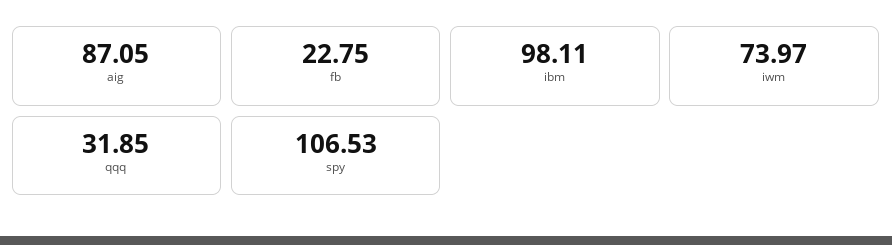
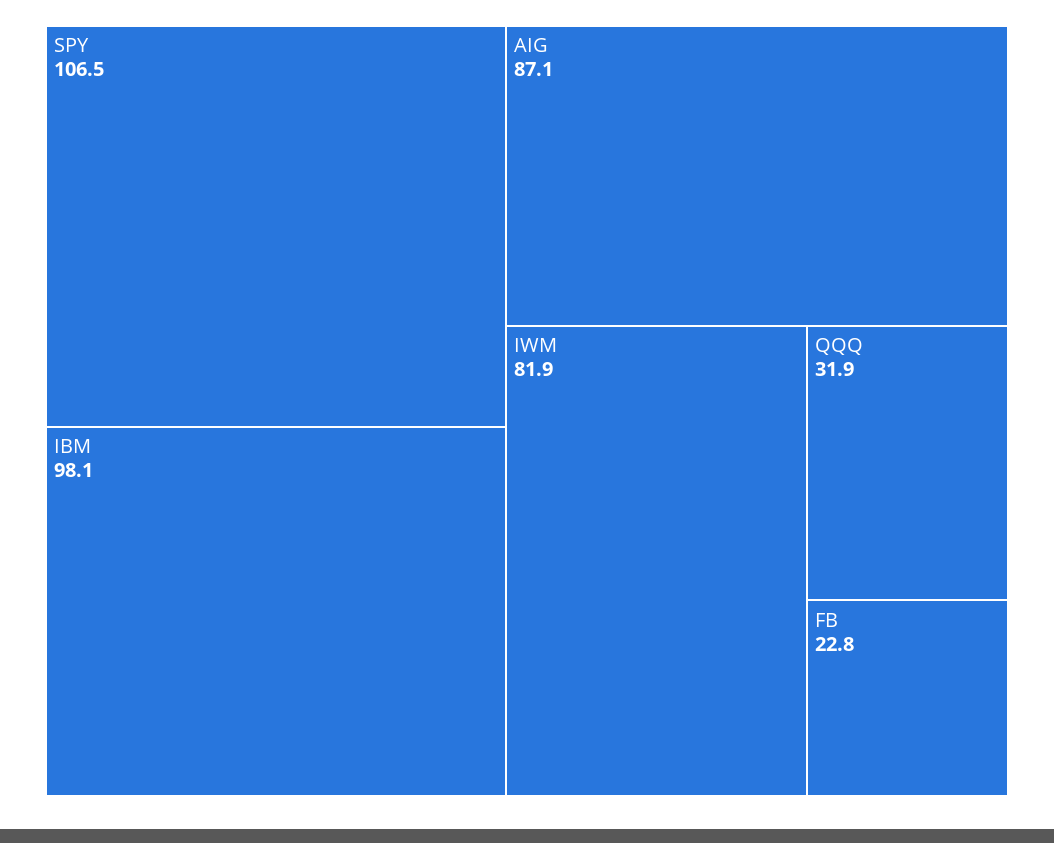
iwm: 73.97 -> 81.9

